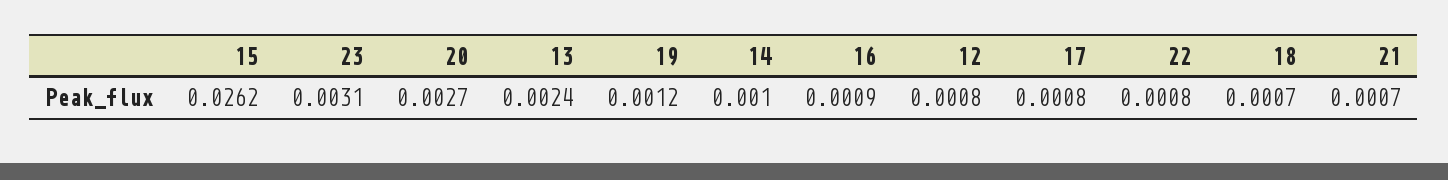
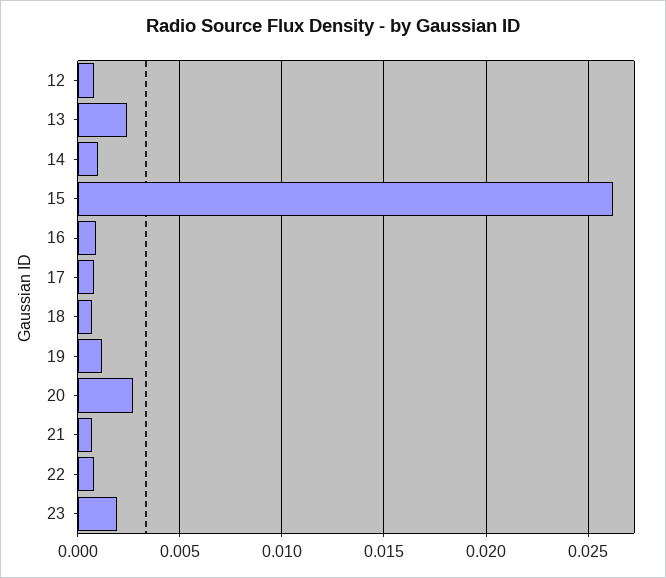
23: 0.0031 -> 0.002

